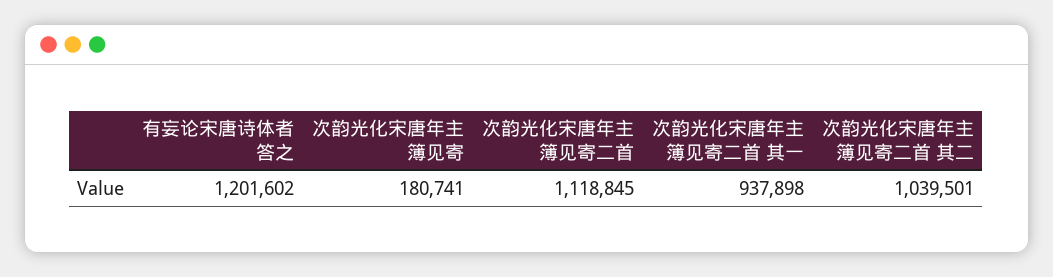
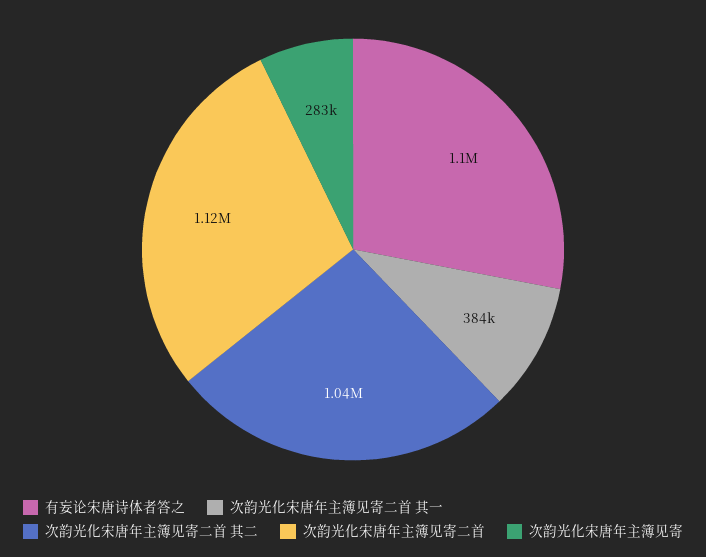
有妄论宋唐诗体者答之: 1201602 -> 1100000
次韵光化宋唐年主簿见寄: 180741 -> 283000
次韵光化宋唐年主簿见寄二首 其一: 937898 -> 384000

